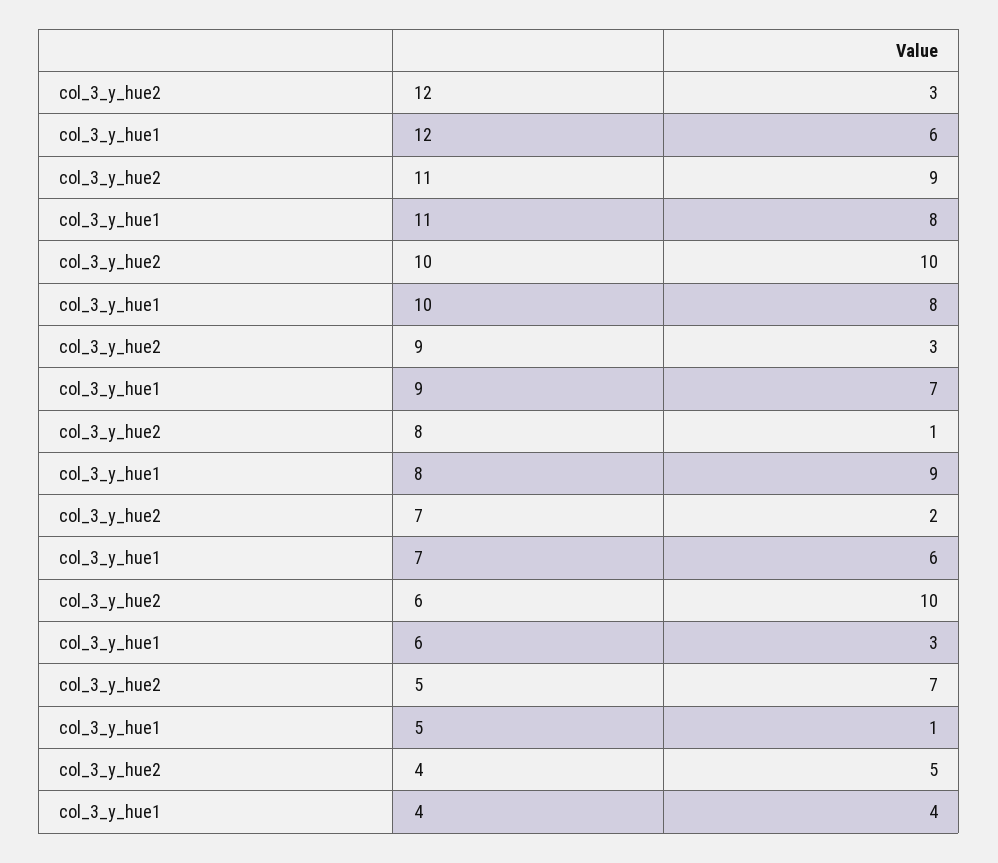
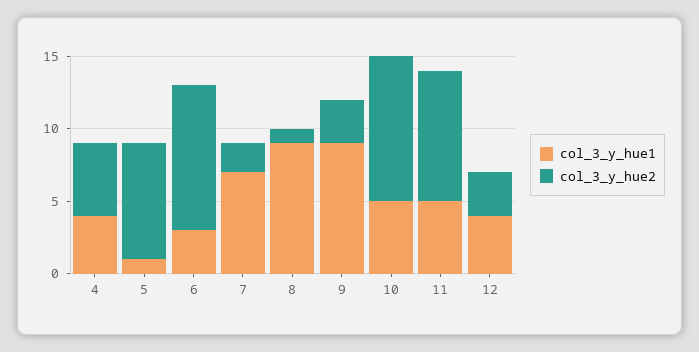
col_3_y_hue1, 12: 6 -> 4
col_3_y_hue1, 11: 8 -> 5
col_3_y_hue1, 10: 8 -> 5
col_3_y_hue1, 9: 7 -> 9
col_3_y_hue1, 7: 6 -> 7
col_3_y_hue2, 5: 7 -> 8

